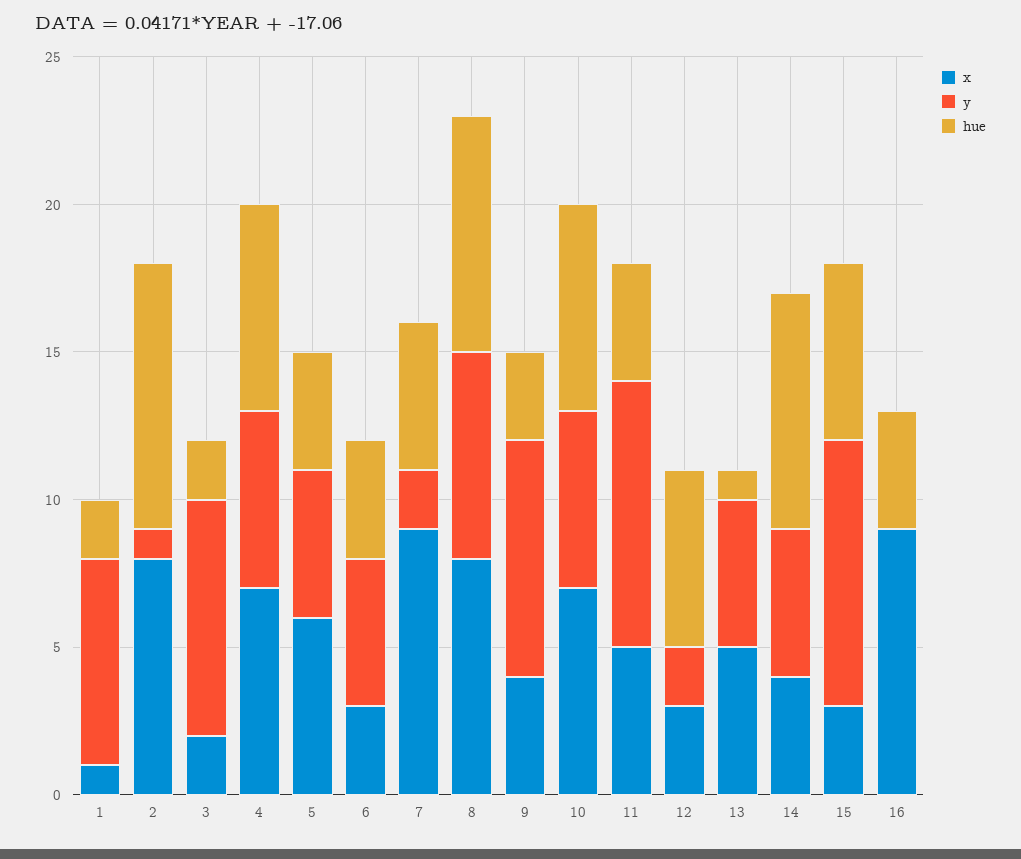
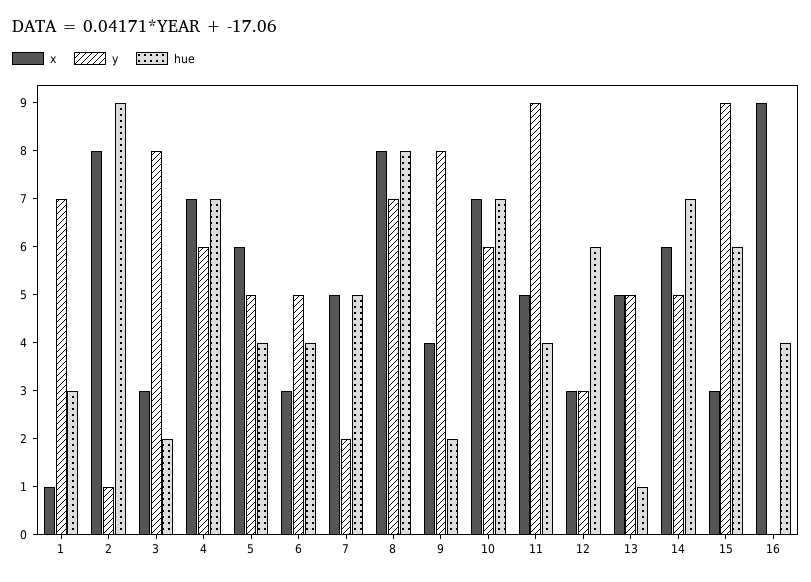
hue, 1: 2 -> 3
x, 3: 2 -> 3
x, 7: 9 -> 5
hue, 9: 3 -> 2
y, 12: 2 -> 3
x, 14: 4 -> 6
hue, 14: 8 -> 7

